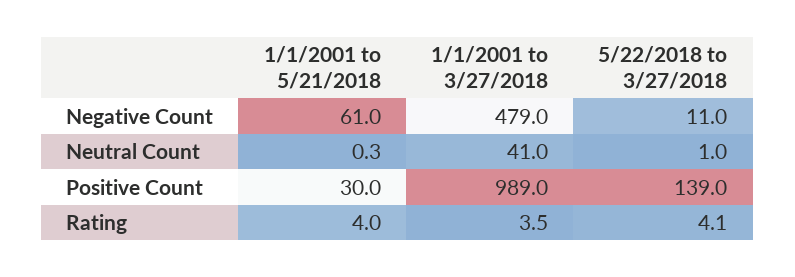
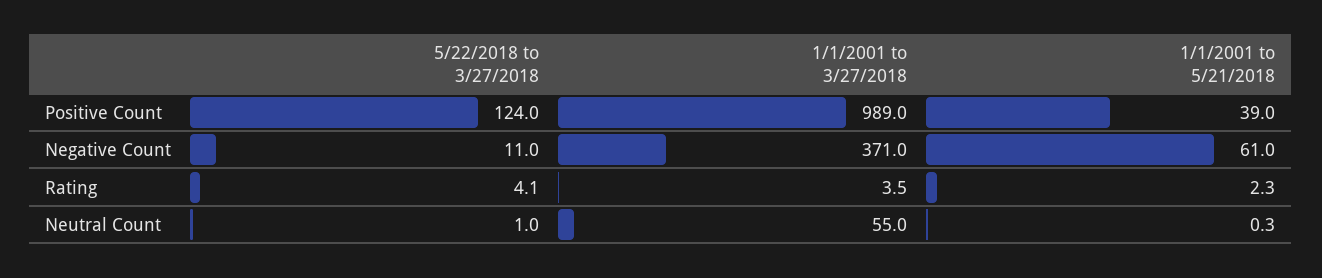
1/1/2001 to 3/27/2018, Negative Count: 479 -> 371
1/1/2001 to 3/27/2018, Neutral Count: 41 -> 55
1/1/2001 to 5/21/2018, Positive Count: 30 -> 39
5/22/2018 to 3/27/2018, Positive Count: 139 -> 124
1/1/2001 to 5/21/2018, Rating: 4 -> 2.3

